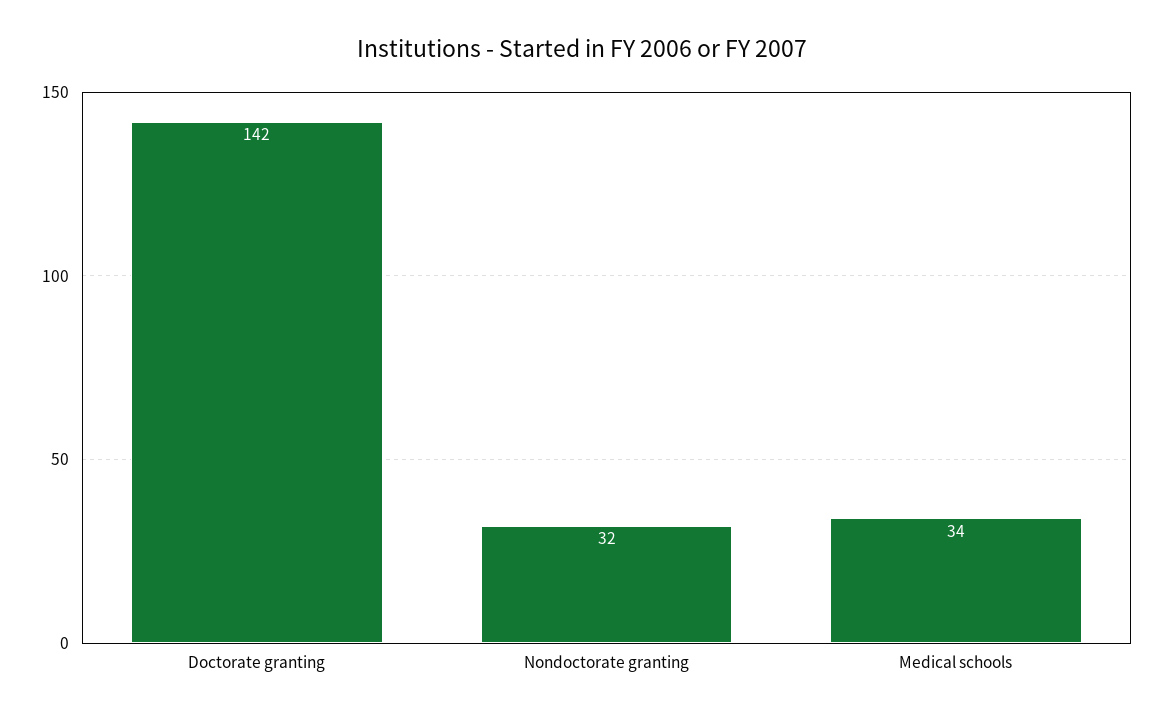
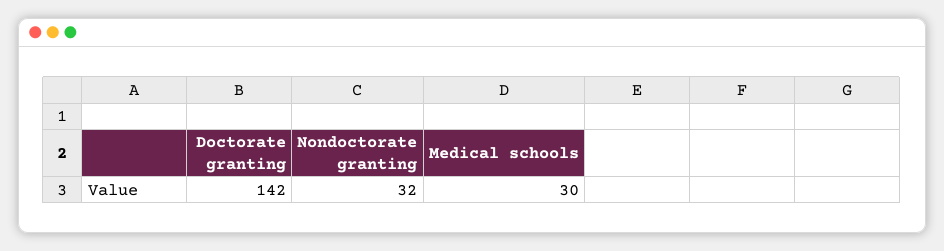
Medical schools: 34 -> 30

